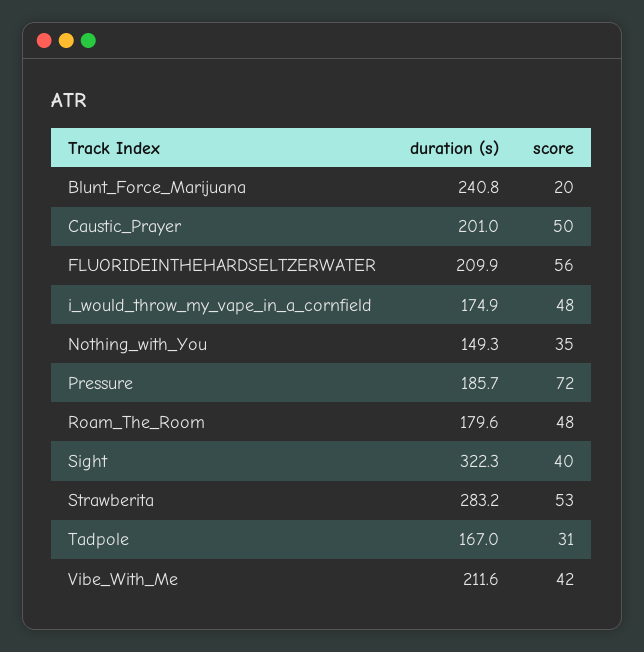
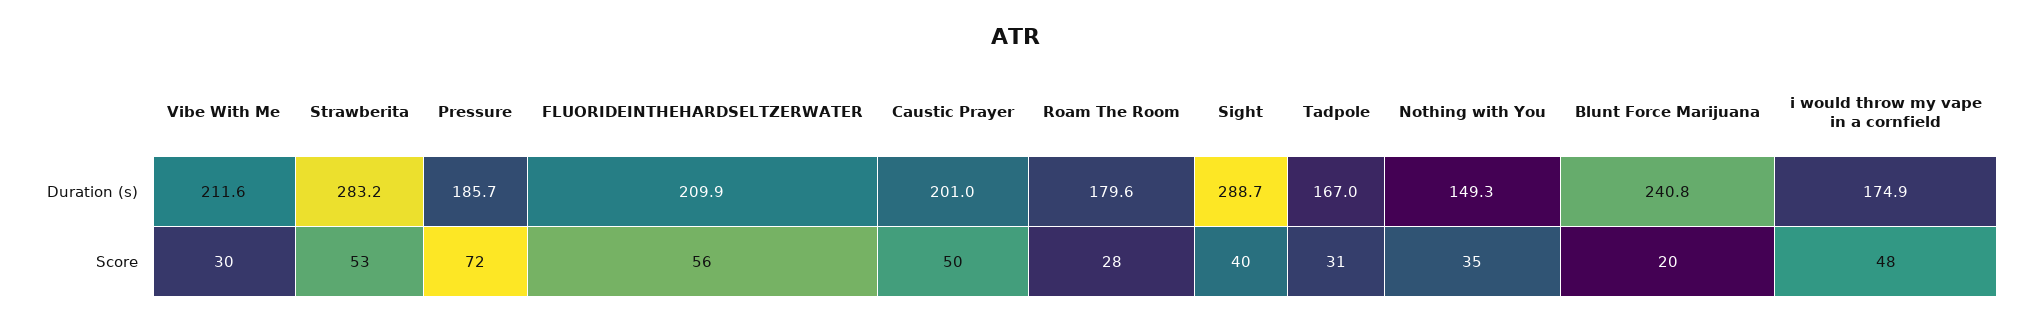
score, Roam_The_Room: 48 -> 28
duration (s), Sight: 322.3 -> 288.7
score, Vibe_With_Me: 42 -> 30

